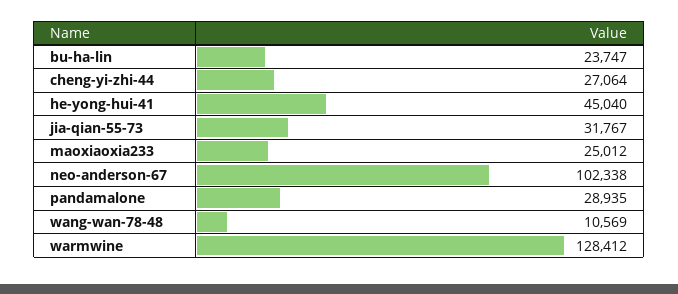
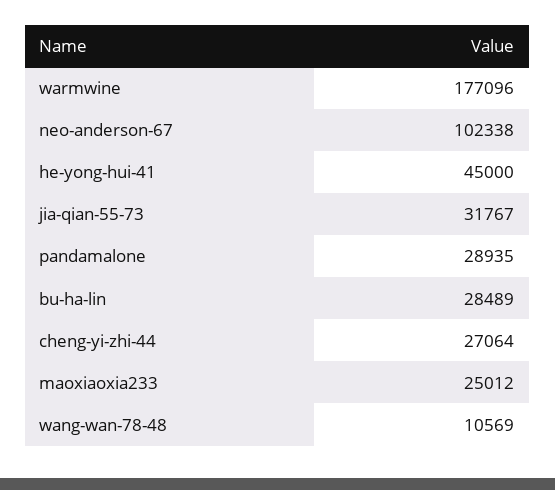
bu-ha-lin: 23747 -> 28489
he-yong-hui-41: 45040 -> 45000
warmwine: 128412 -> 177096

